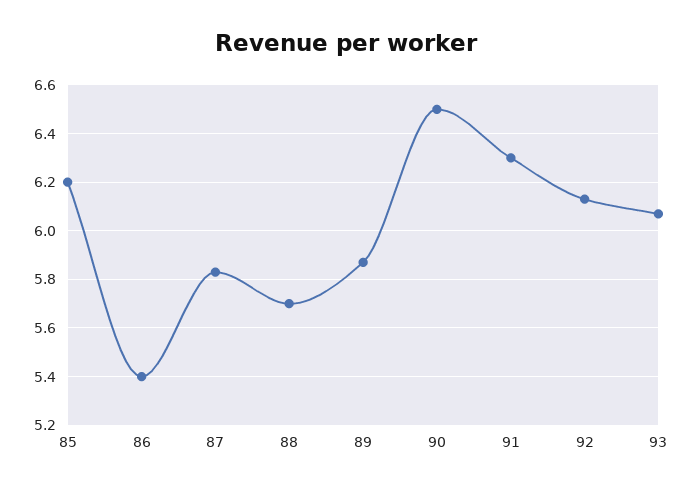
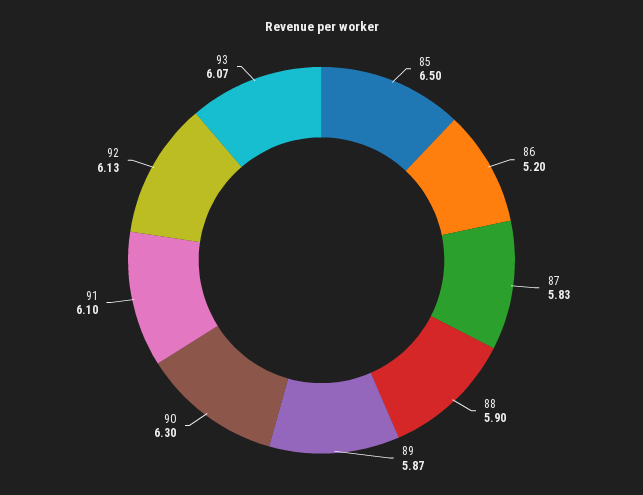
85: 6.2 -> 6.5
86: 5.4 -> 5.2
88: 5.7 -> 5.9
90: 6.5 -> 6.3
91: 6.3 -> 6.1

